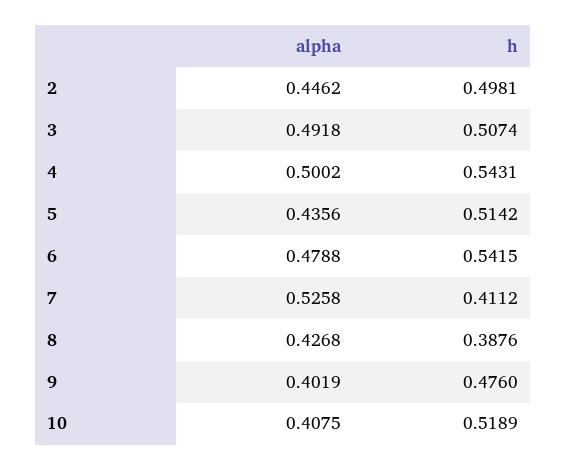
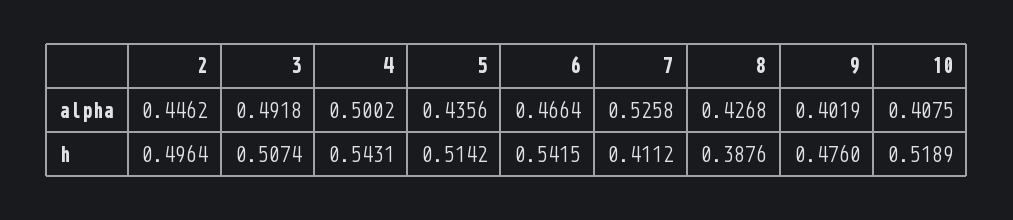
h, 2: 0.4981 -> 0.4964
alpha, 6: 0.4788 -> 0.4664

